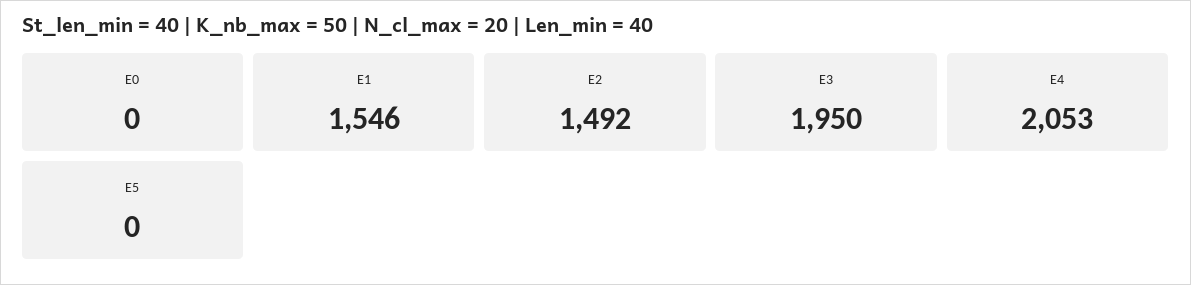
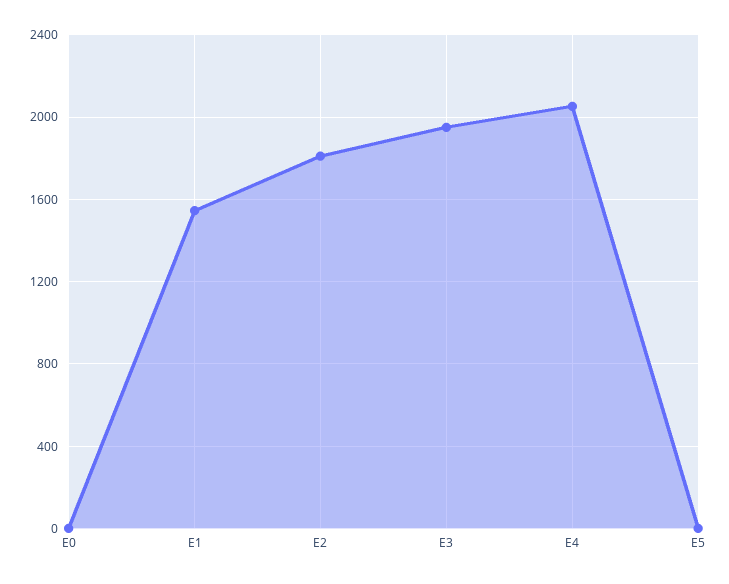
E2: 1492 -> 1800

